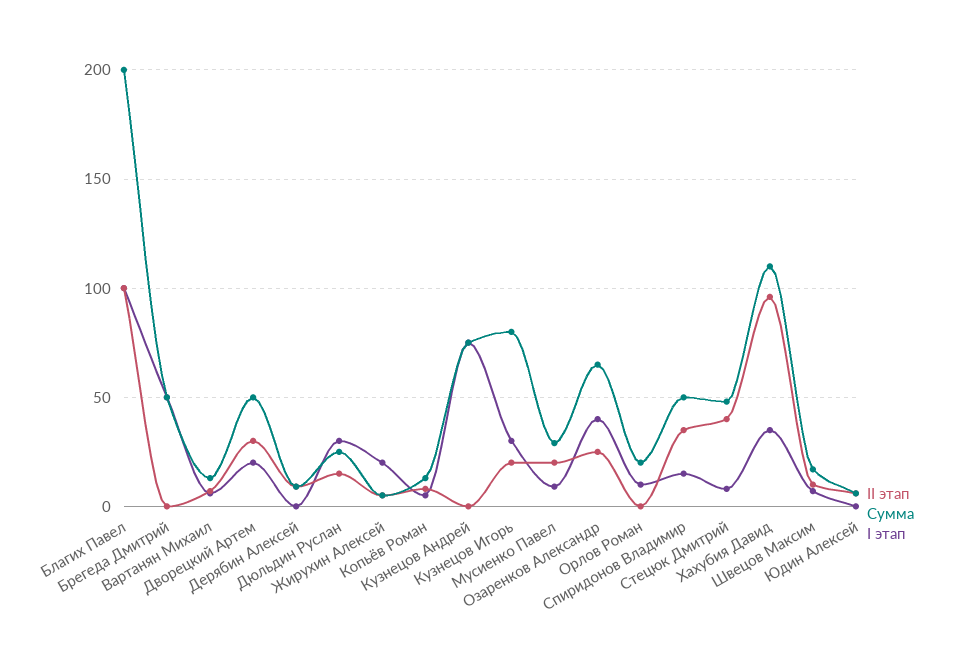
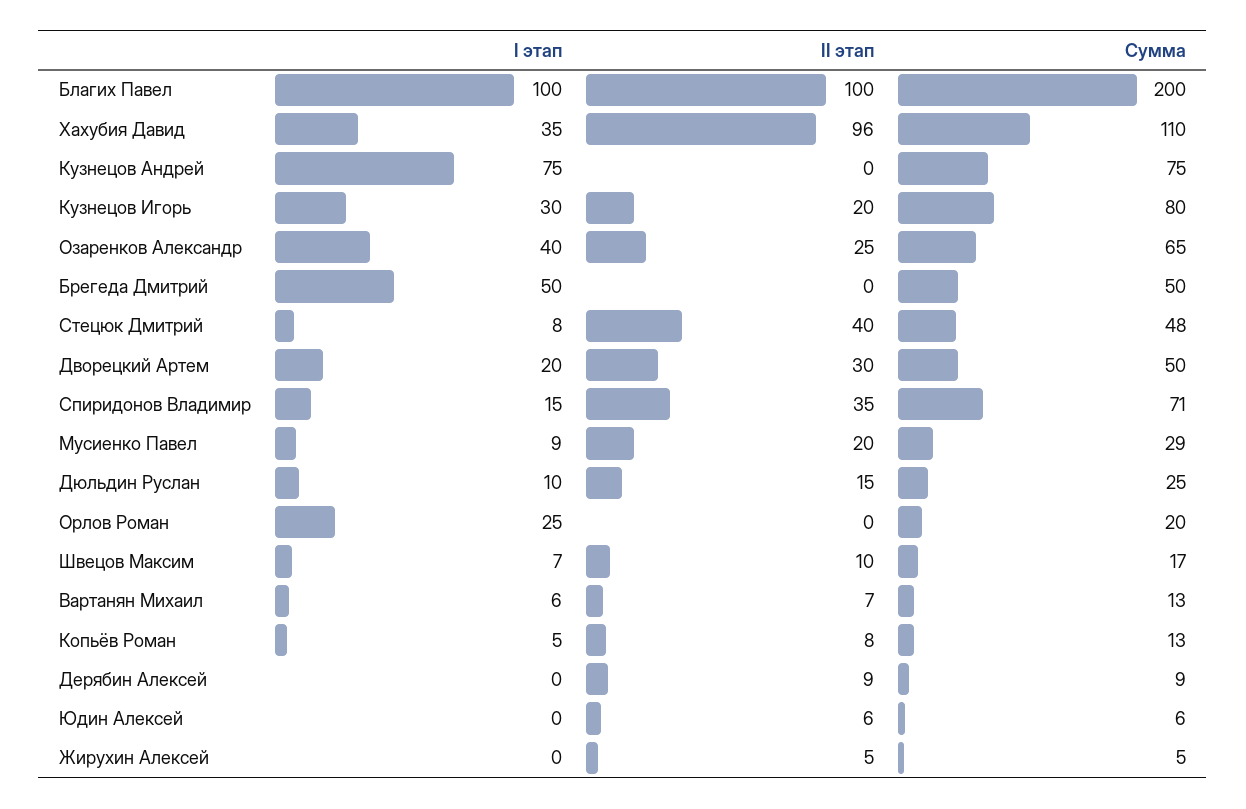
I этап, Дюльдин Руслан: 30 -> 10
I этап, Жирухин Алексей: 20 -> 0
I этап, Орлов Роман: 10 -> 25
Сумма, Спиридонов Владимир: 50 -> 71

